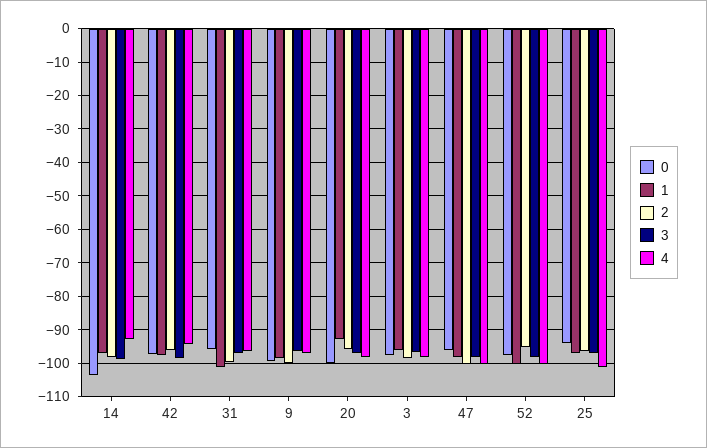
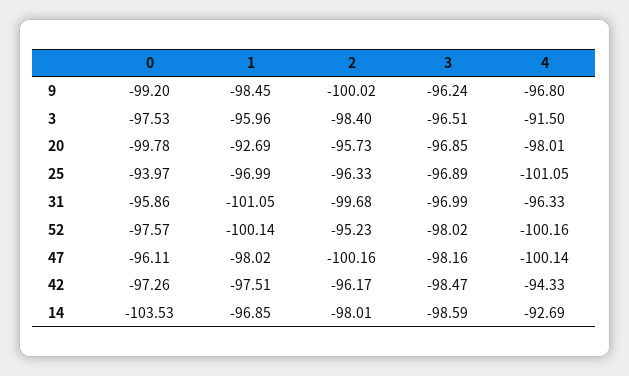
4, 3: -98 -> -91.5

